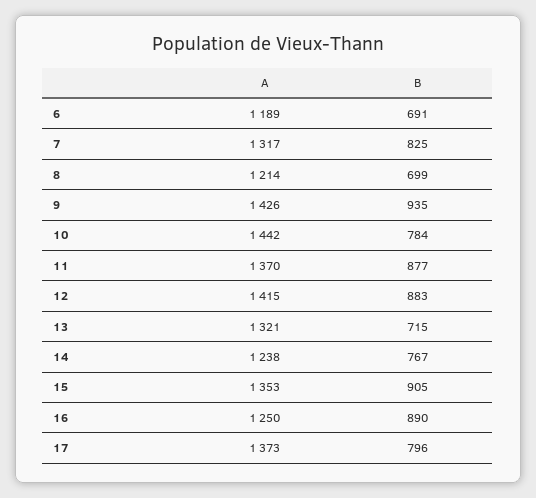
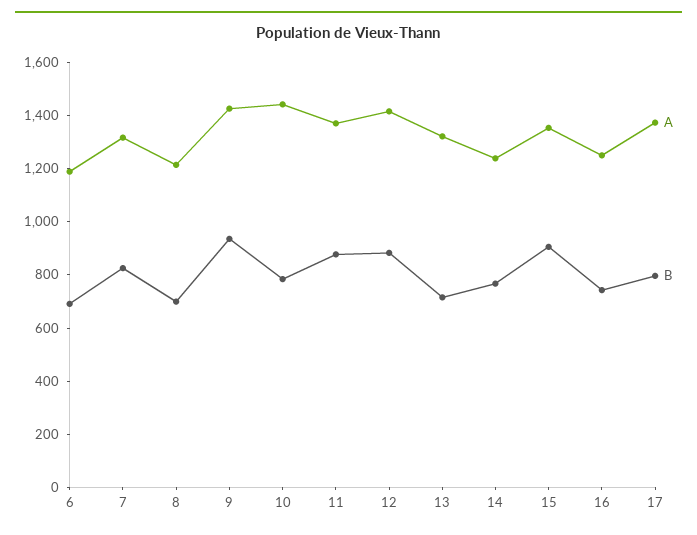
B, 16: 890 -> 750

